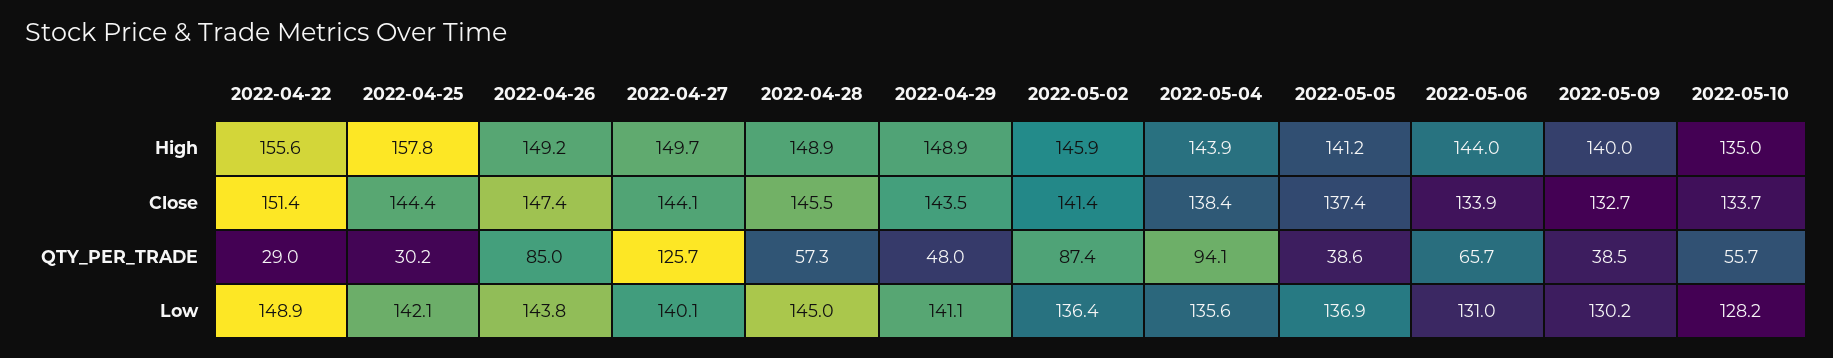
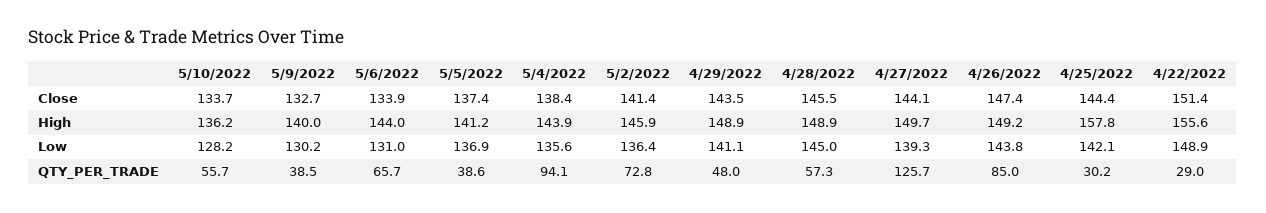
2022-05-10, High: 135 -> 136.2
2022-05-02, QTY_PER_TRADE: 87.4 -> 72.8
2022-04-27, Low: 140.1 -> 139.3

